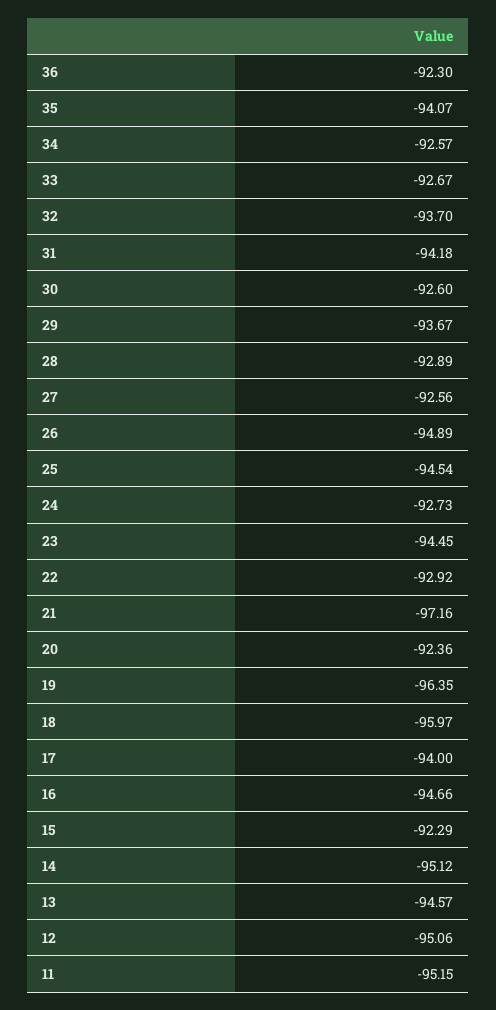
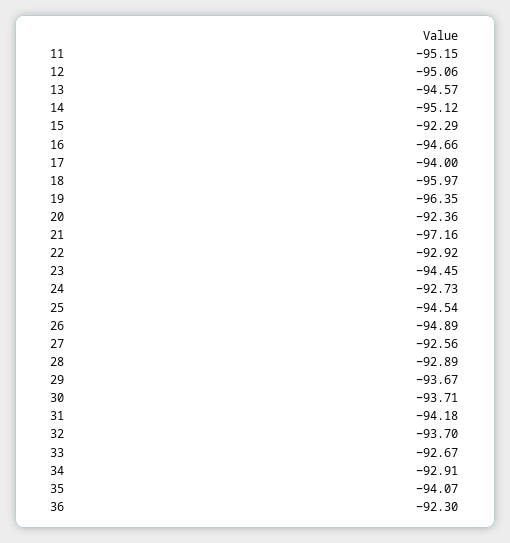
34: -92.57 -> -92.91
30: -92.6 -> -93.71

